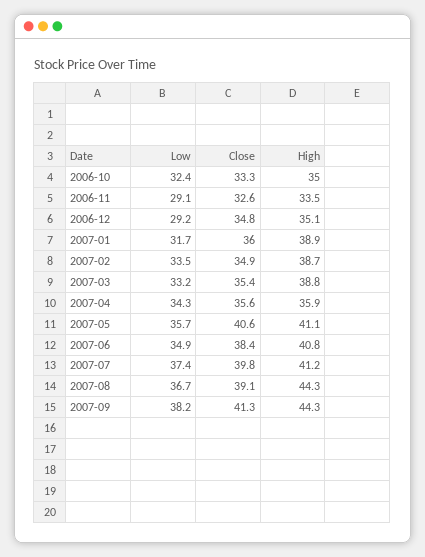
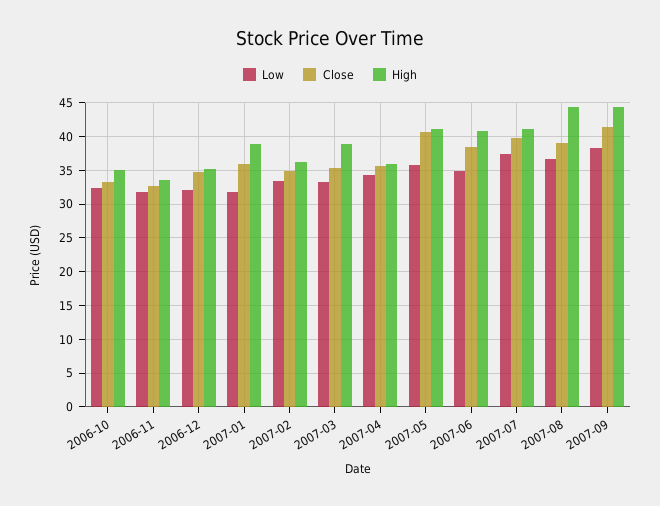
Low, 2006-11: 29.1 -> 32
Low, 2006-12: 29.2 -> 32
High, 2007-02: 38.7 -> 36

